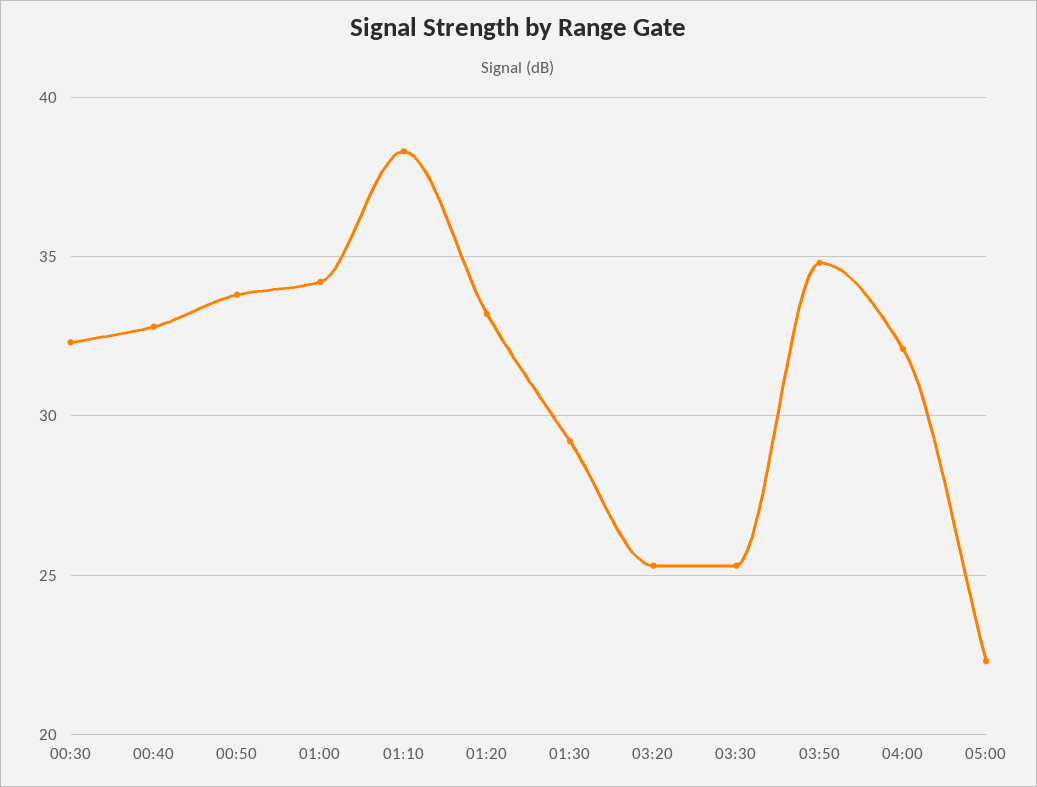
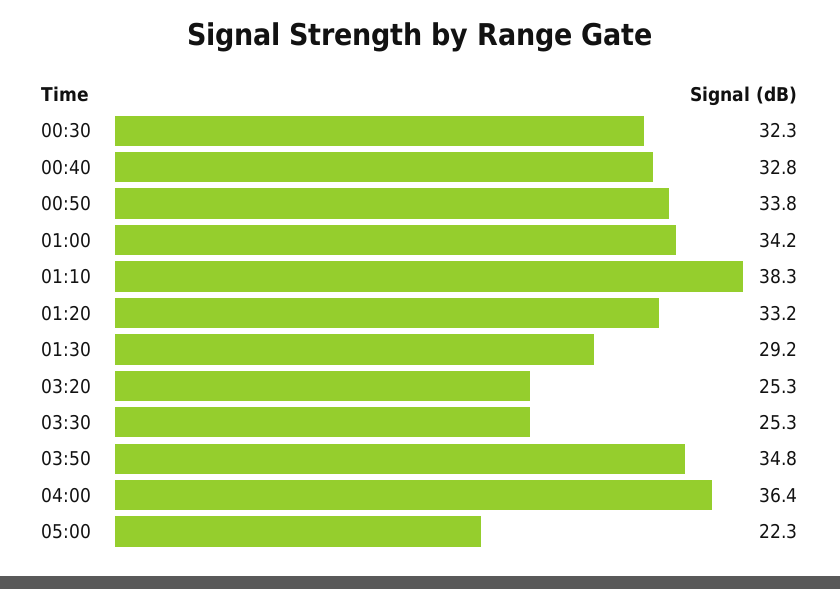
04:00: 32 -> 36.4

